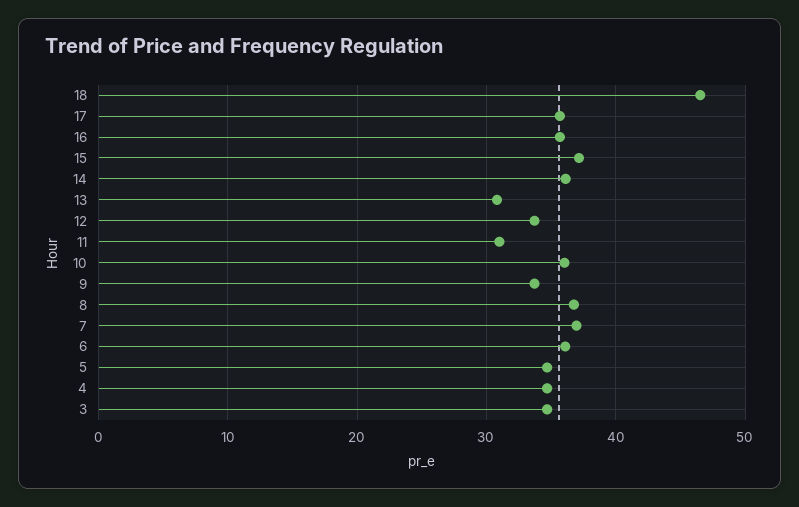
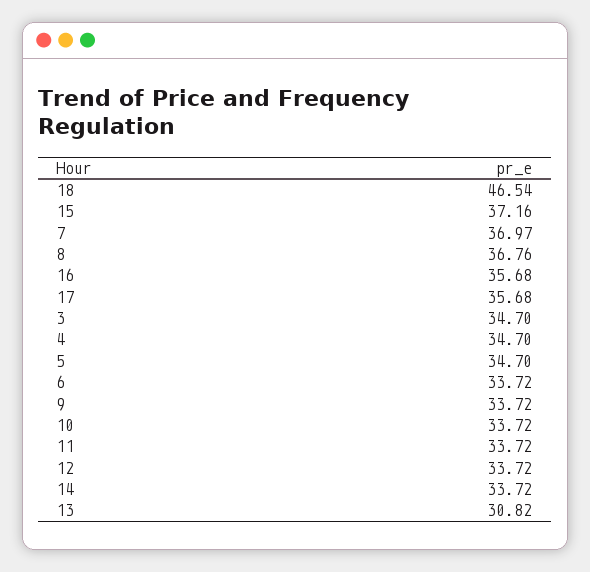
14: 36 -> 33.72
11: 31 -> 33.72
10: 36 -> 33.72
6: 36 -> 33.72

